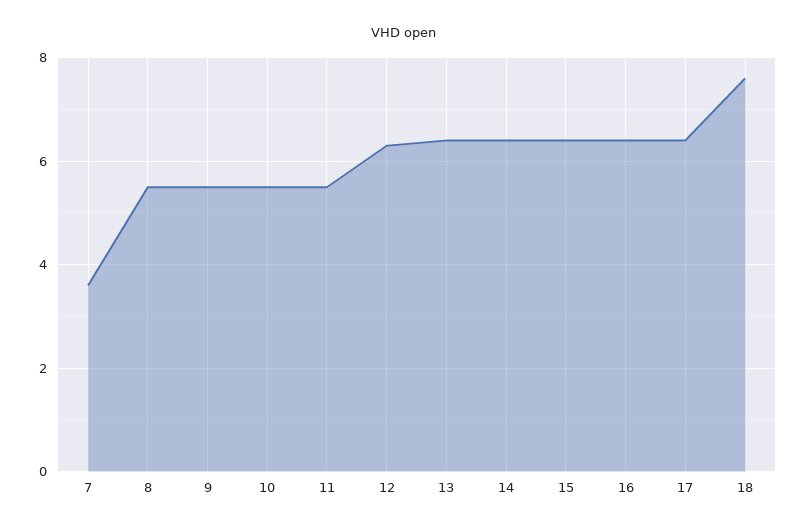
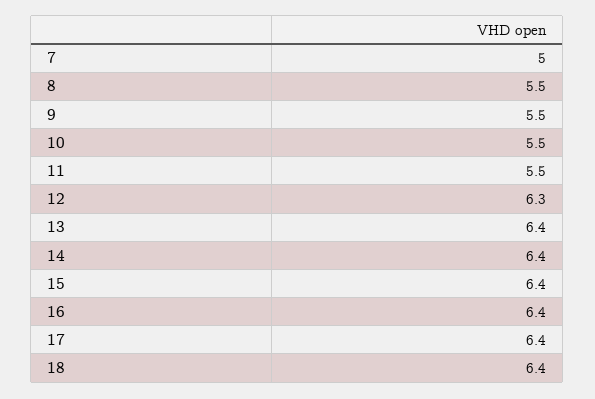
7: 3.5 -> 5
18: 7.5 -> 6.4

